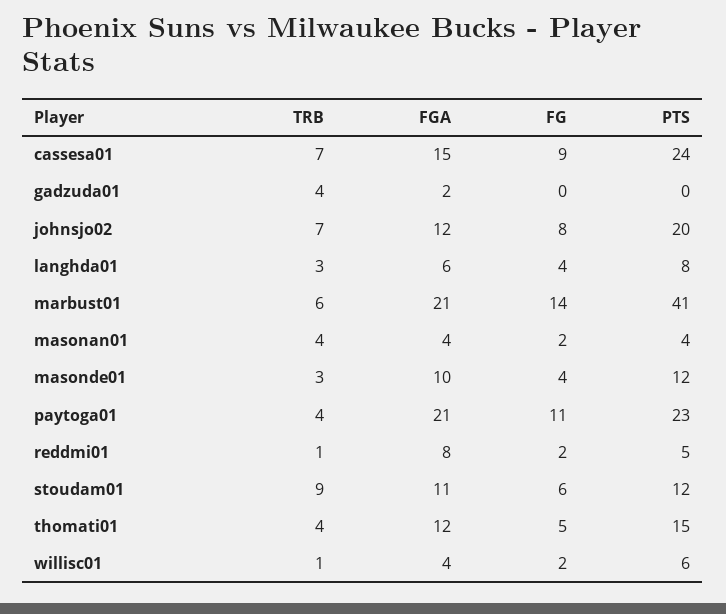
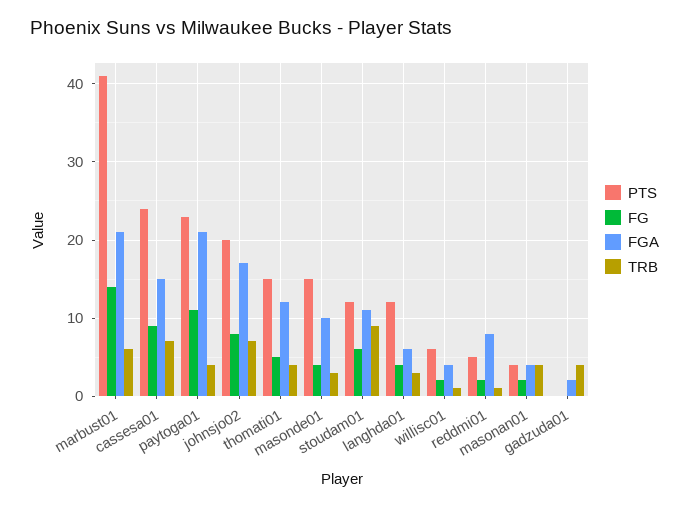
FGA, johnsjo02: 12 -> 17
PTS, langhda01: 8 -> 12
PTS, masonde01: 12 -> 15

